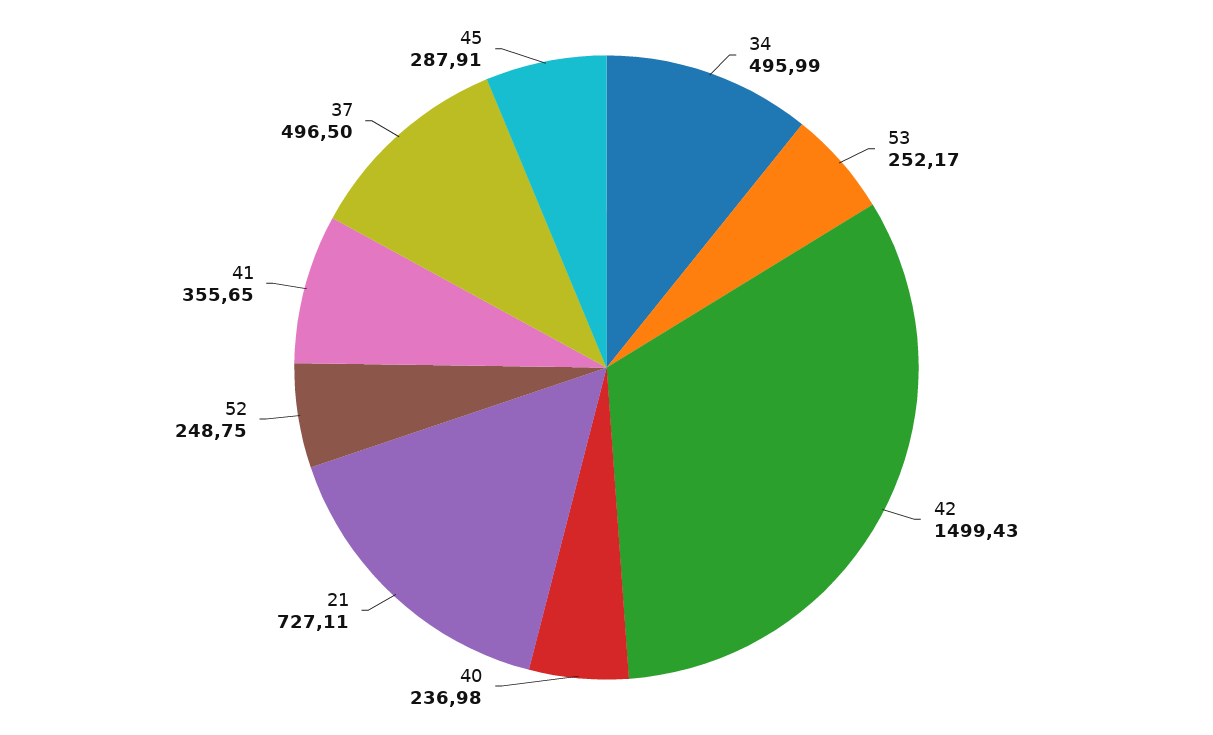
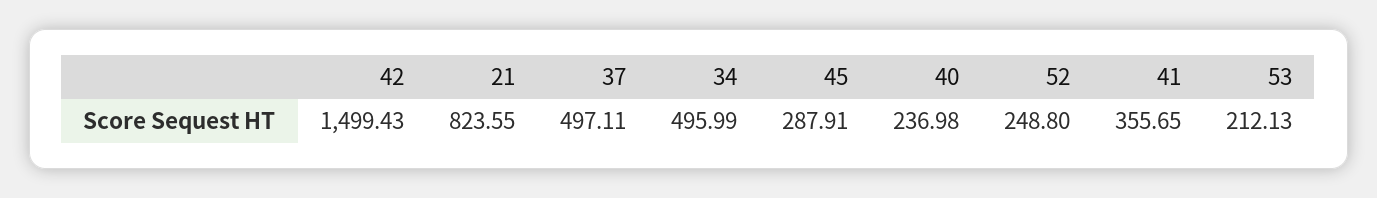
53: 252.17 -> 212.13
21: 727.11 -> 823.55
52: 248.75 -> 248.8
37: 496.5 -> 497.11

